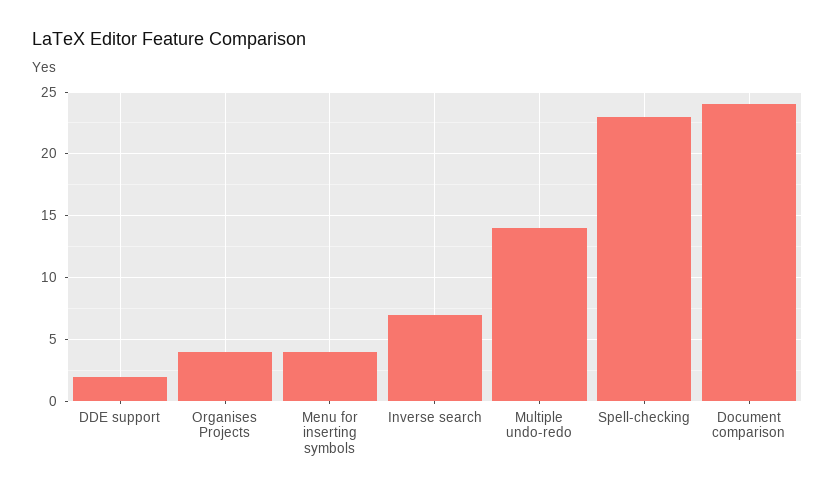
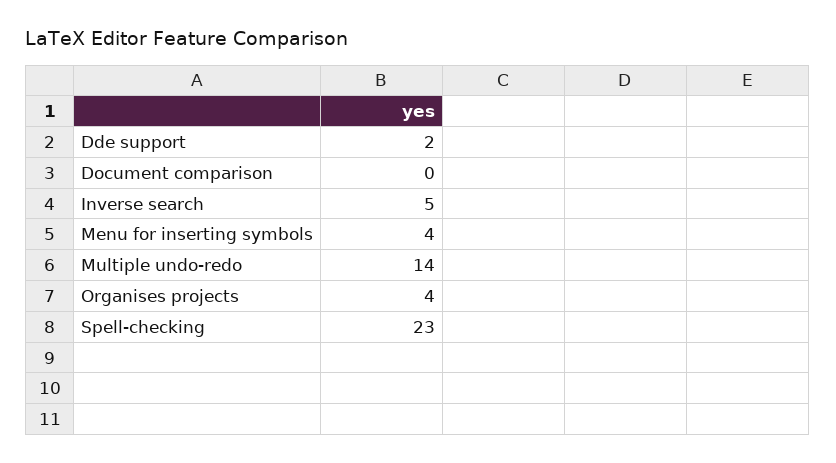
Inverse search: 7 -> 5
Document comparison: 24 -> 0

